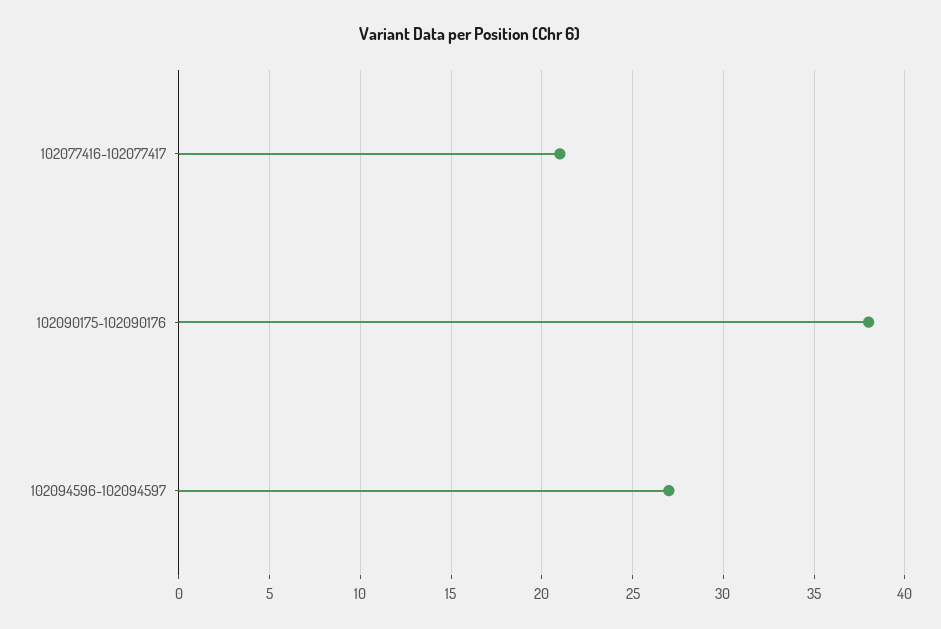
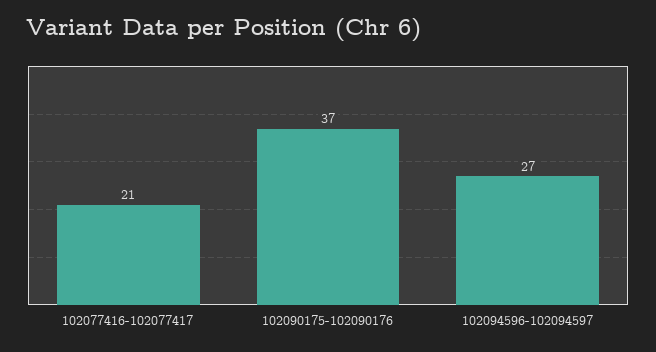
102090175-102090176: 38 -> 37

